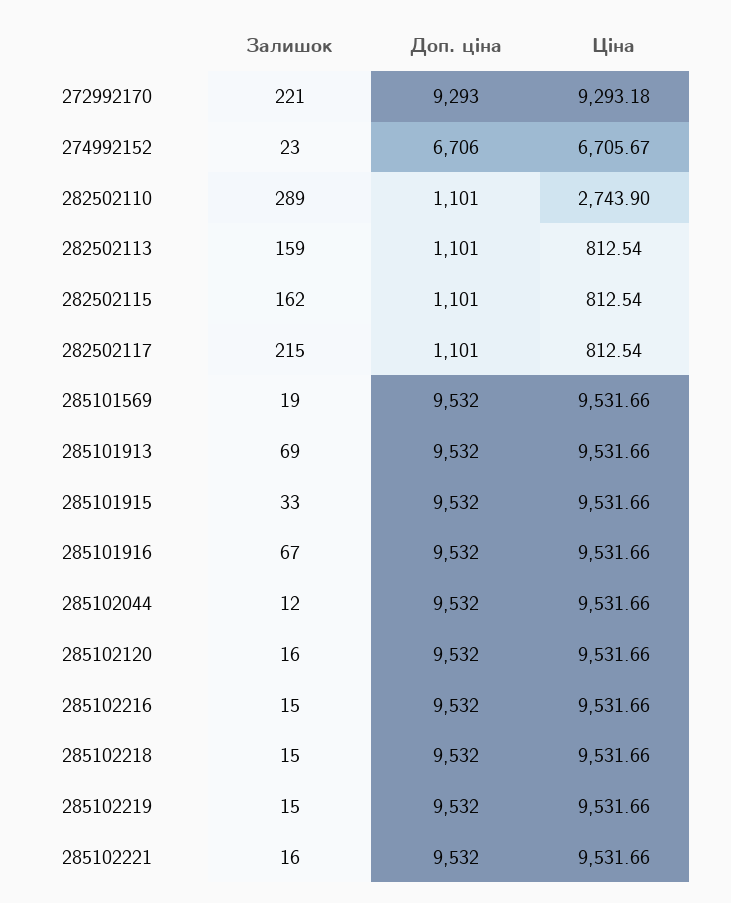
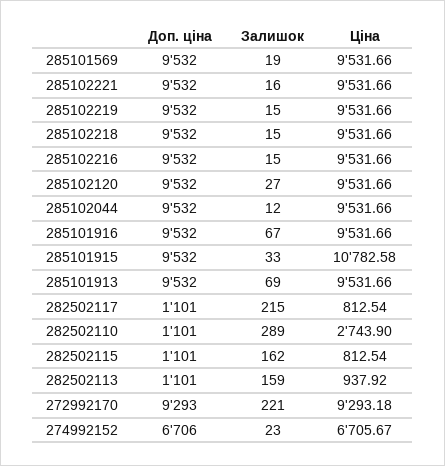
Ціна, 282502113: 812.54 -> 937.92
Ціна, 285101915: 9531.66 -> 10782.58
Залишок, 285102120: 16 -> 27

